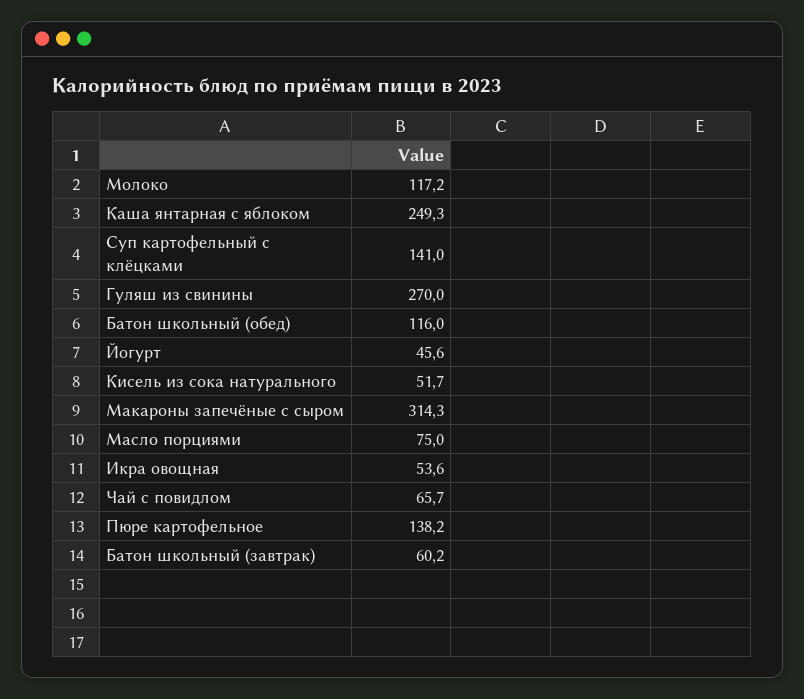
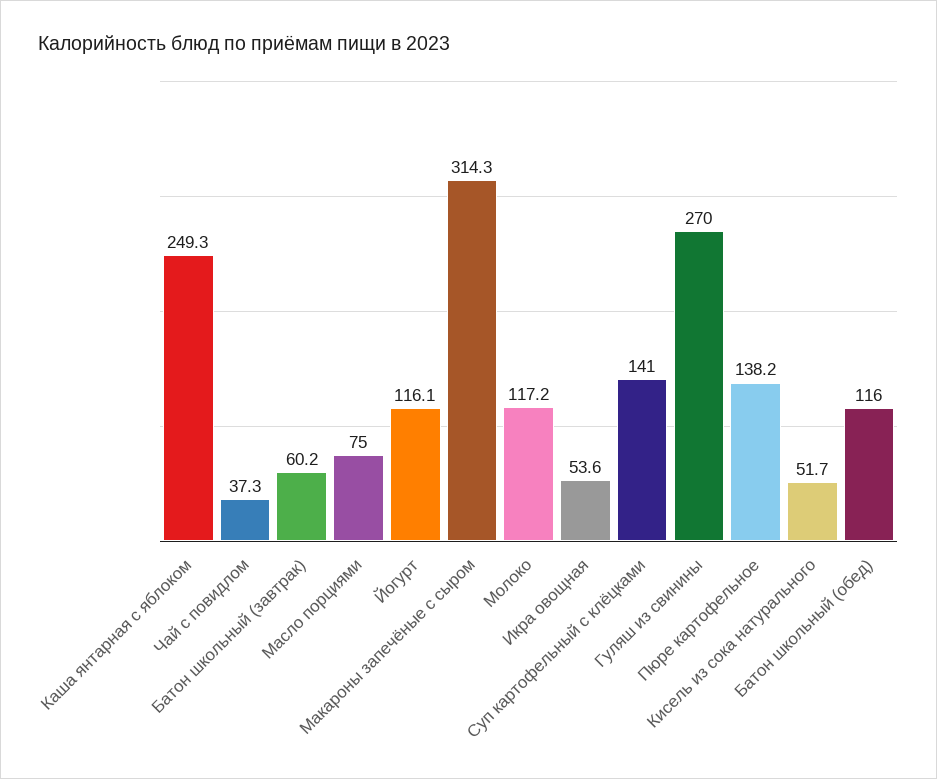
Йогурт: 45.6 -> 116.1
Чай с повидлом: 65.7 -> 37.3

